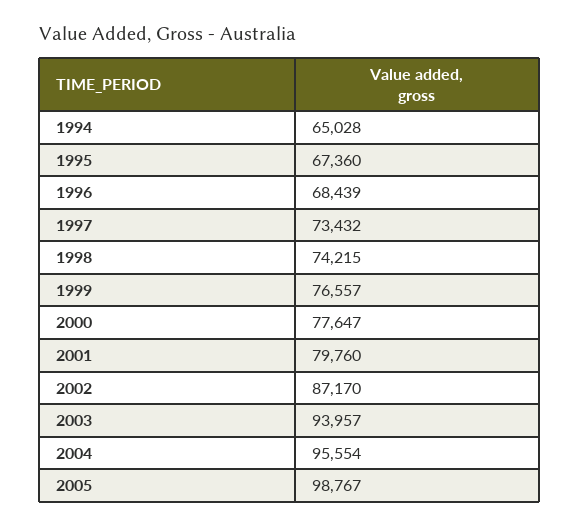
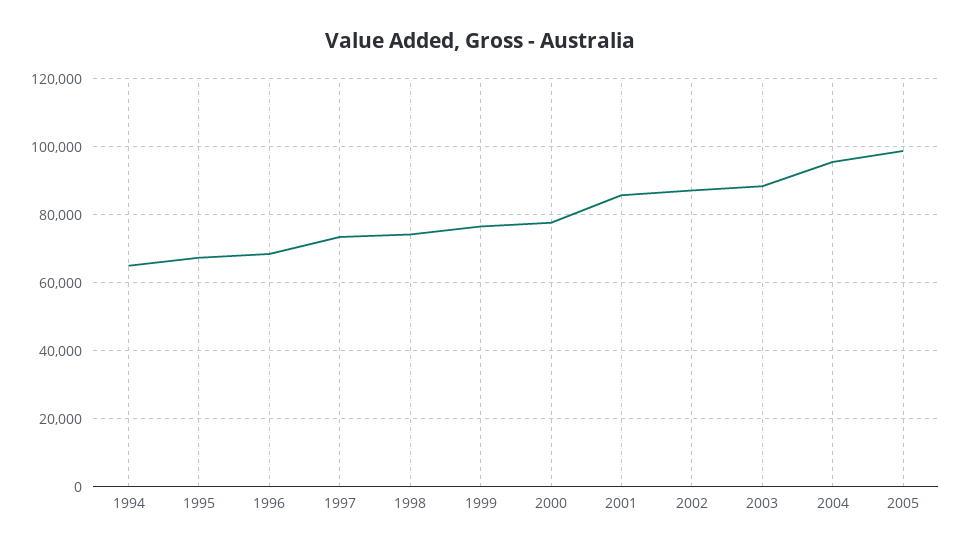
2001: 79760 -> 86000
2003: 93957 -> 88000

